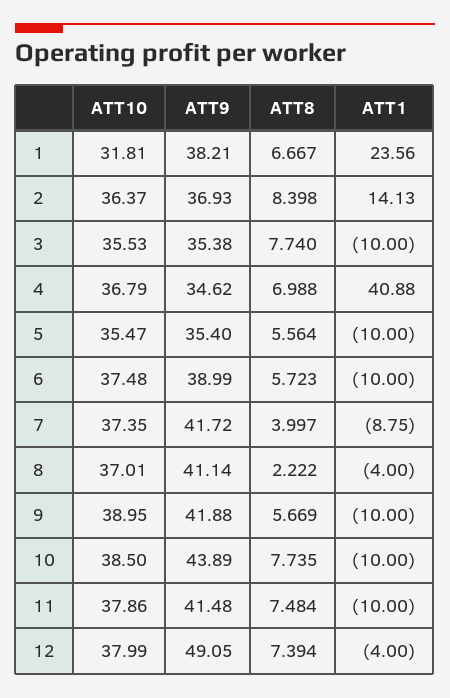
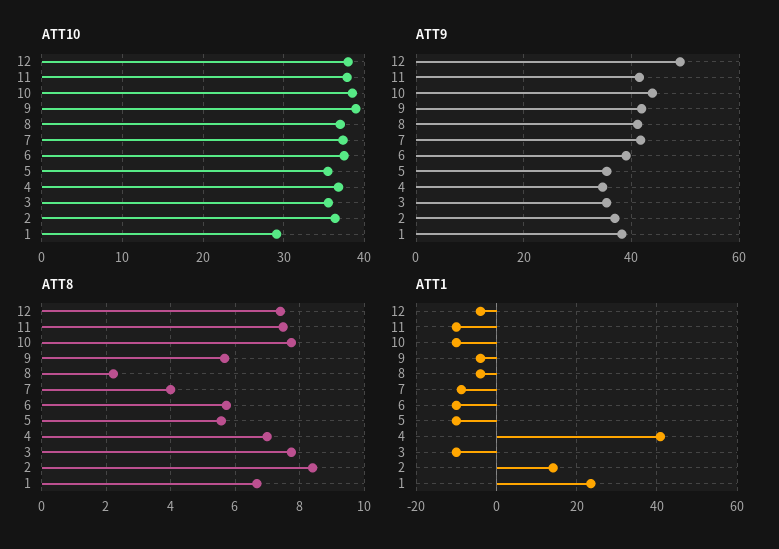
ATT10, 1: 31.81 -> 29
ATT1, 9: -10 -> -4

